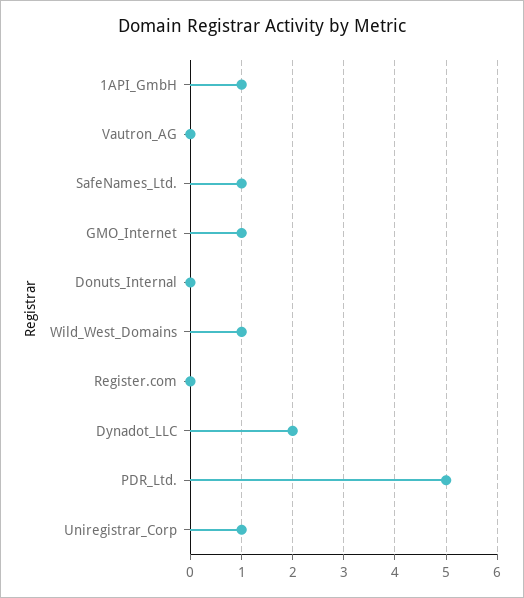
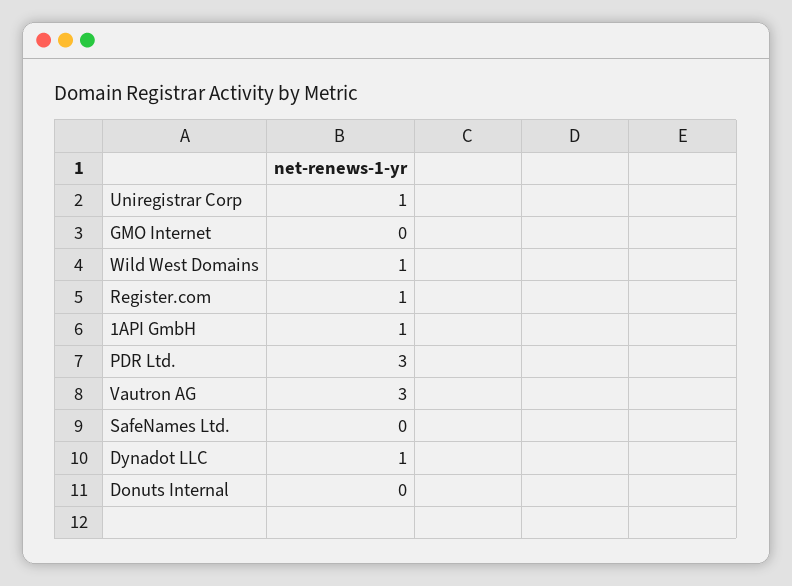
Vautron_AG: 0 -> 3
SafeNames_Ltd.: 1 -> 0
GMO_Internet: 1 -> 0
Register.com: 0 -> 1
Dynadot_LLC: 2 -> 1
PDR_Ltd.: 5 -> 3

